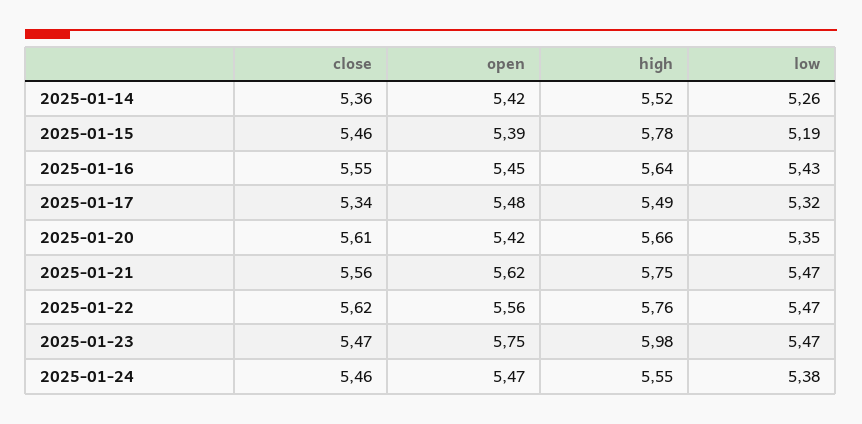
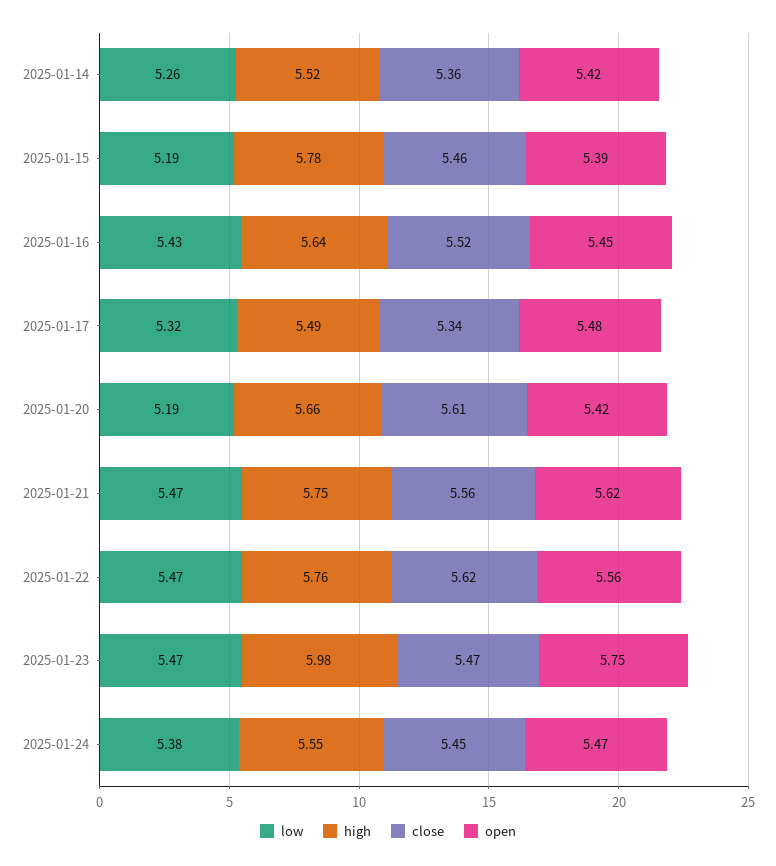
close, 2025-01-16: 5.55 -> 5.52
low, 2025-01-20: 5.35 -> 5.19
close, 2025-01-24: 5.46 -> 5.45

